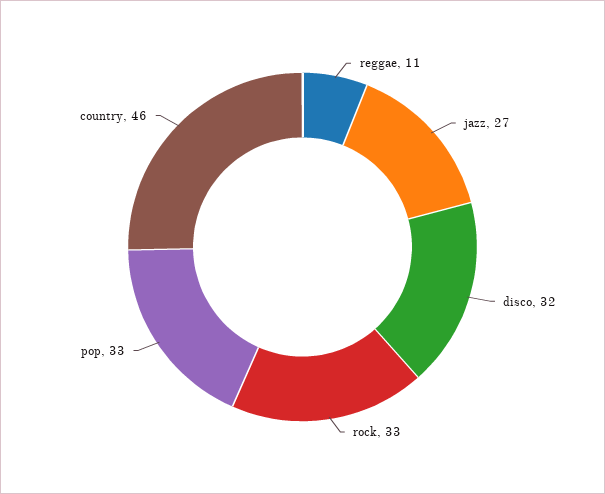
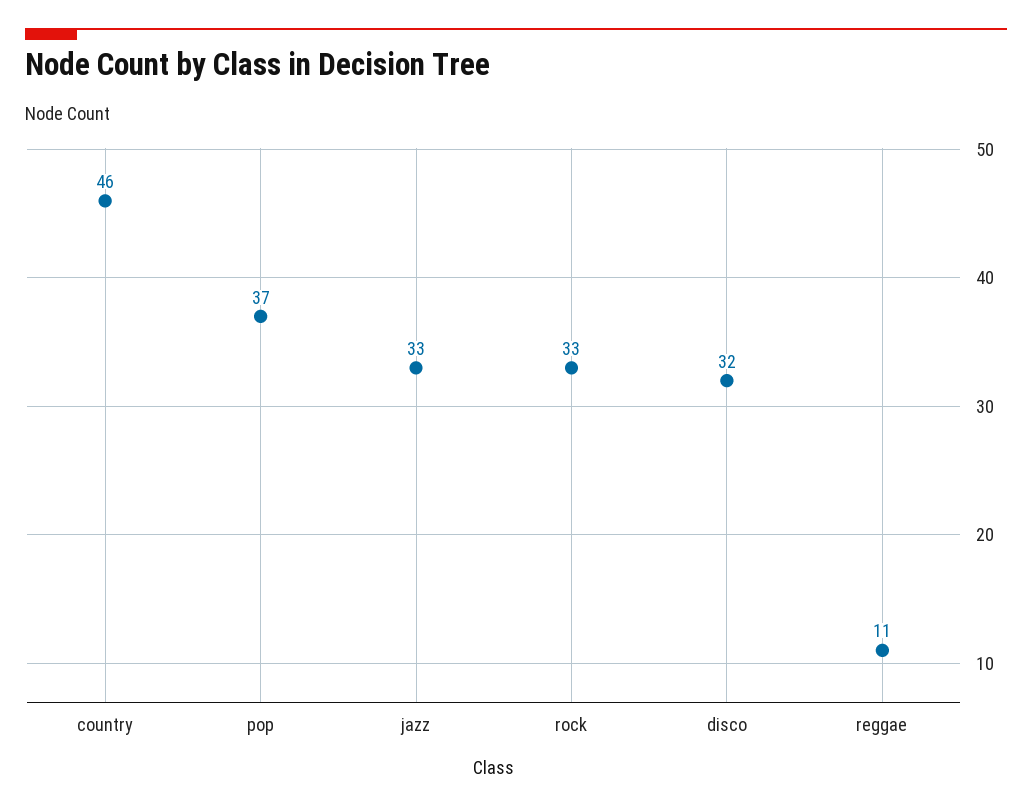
jazz: 27 -> 33
pop: 33 -> 37

